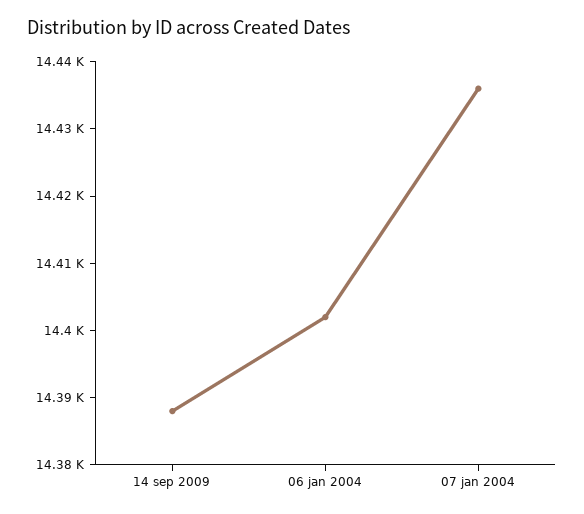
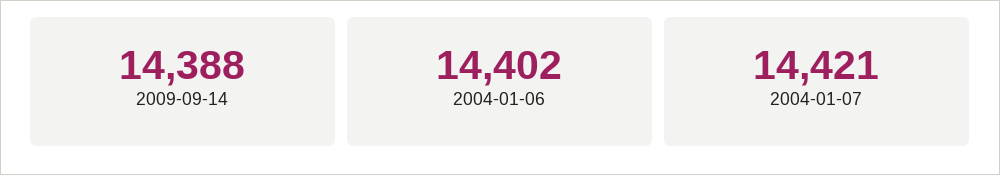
07 jan 2004: 14435 -> 14421

